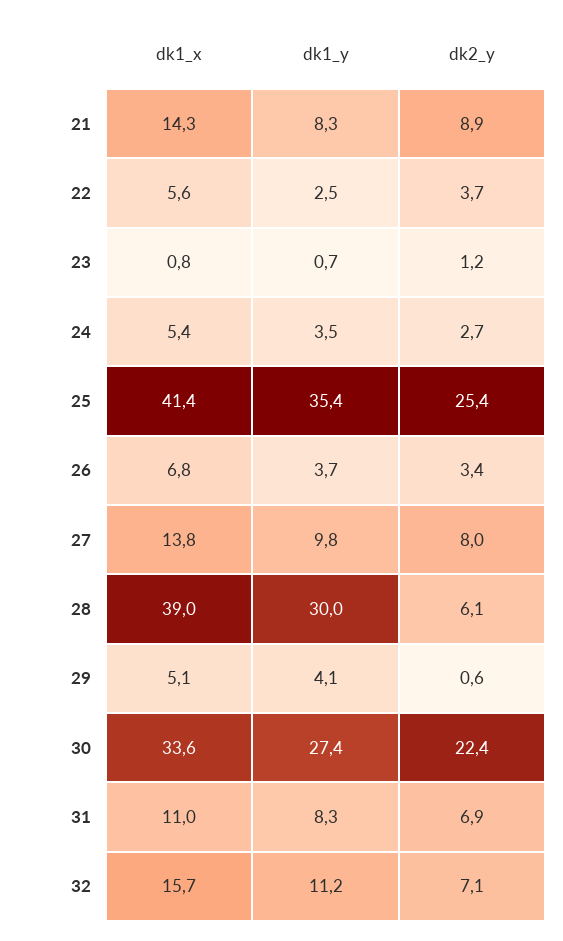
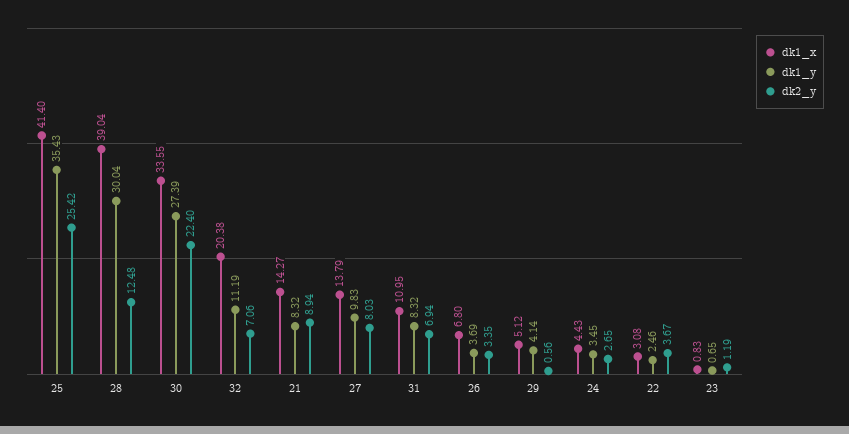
dk1_x, 22: 5.6 -> 3.08
dk1_x, 24: 5.4 -> 4.43
dk2_y, 28: 6.1 -> 12.48
dk1_x, 32: 15.7 -> 20.38

